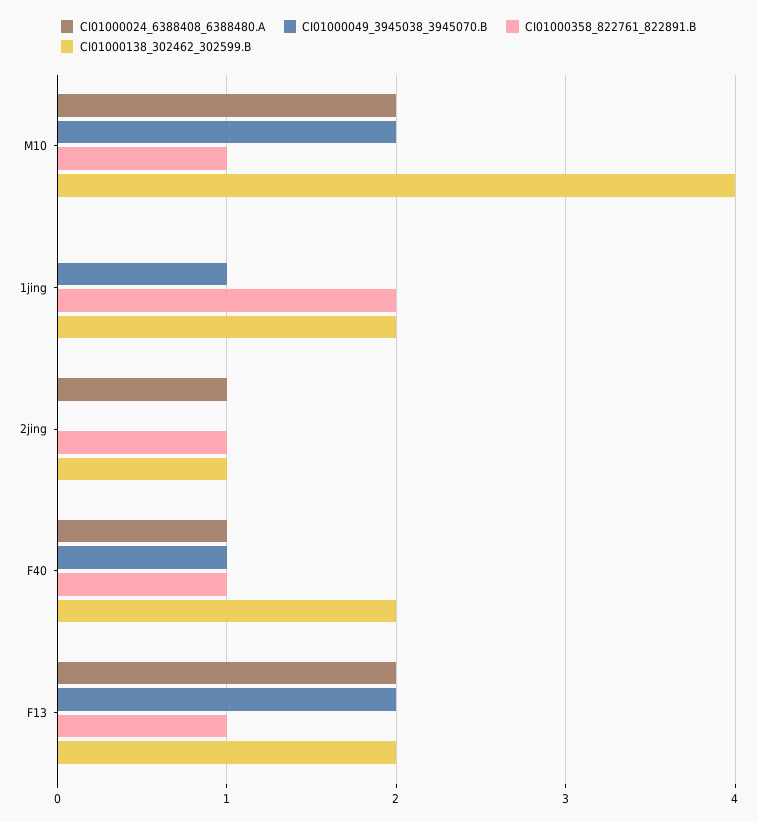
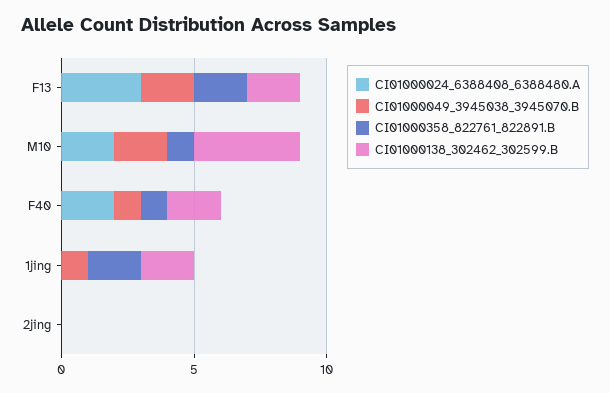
CI01000024_6388408_6388480.A, 2jing: 1 -> 0
CI01000358_822761_822891.B, 2jing: 1 -> 0
CI01000138_302462_302599.B, 2jing: 1 -> 0
CI01000024_6388408_6388480.A, F40: 1 -> 2
CI01000024_6388408_6388480.A, F13: 2 -> 3
CI01000358_822761_822891.B, F13: 1 -> 2

